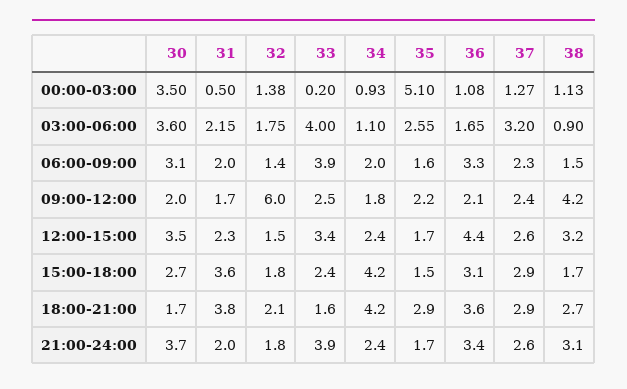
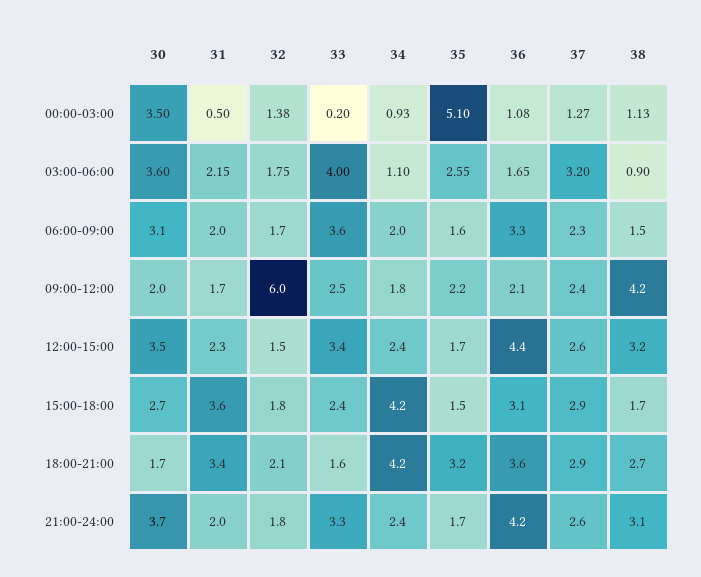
32, 06:00-09:00: 1.4 -> 1.7
33, 06:00-09:00: 3.9 -> 3.6
31, 18:00-21:00: 3.8 -> 3.4
35, 18:00-21:00: 2.9 -> 3.2
33, 21:00-24:00: 3.9 -> 3.3
36, 21:00-24:00: 3.4 -> 4.2

